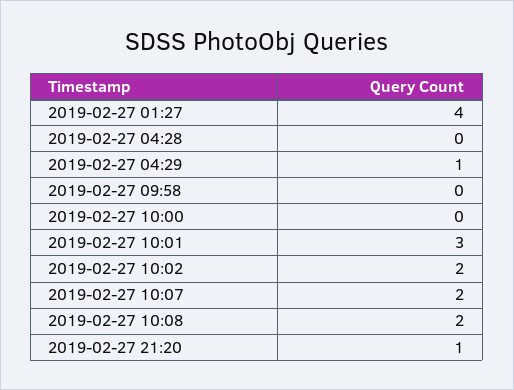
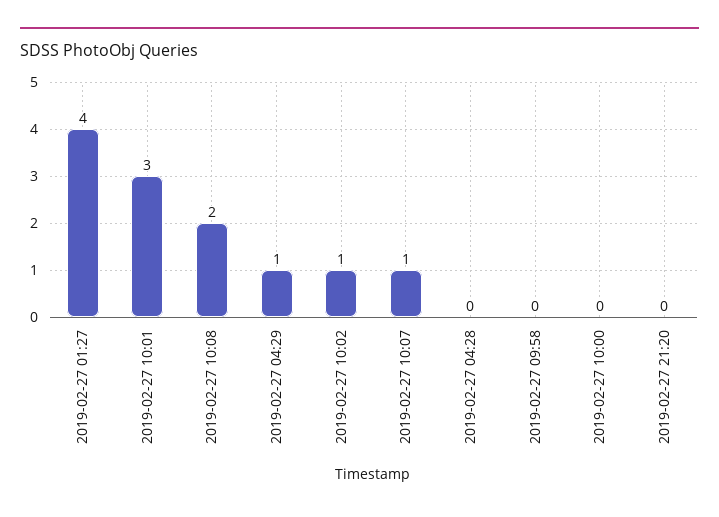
2019-02-27 10:02: 2 -> 1
2019-02-27 10:07: 2 -> 1
2019-02-27 21:20: 1 -> 0

